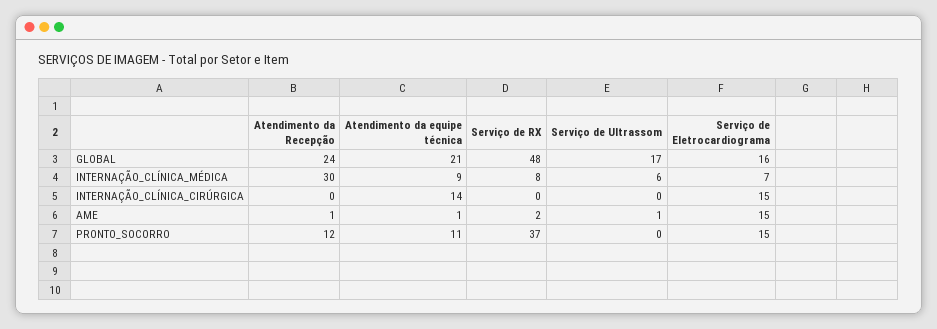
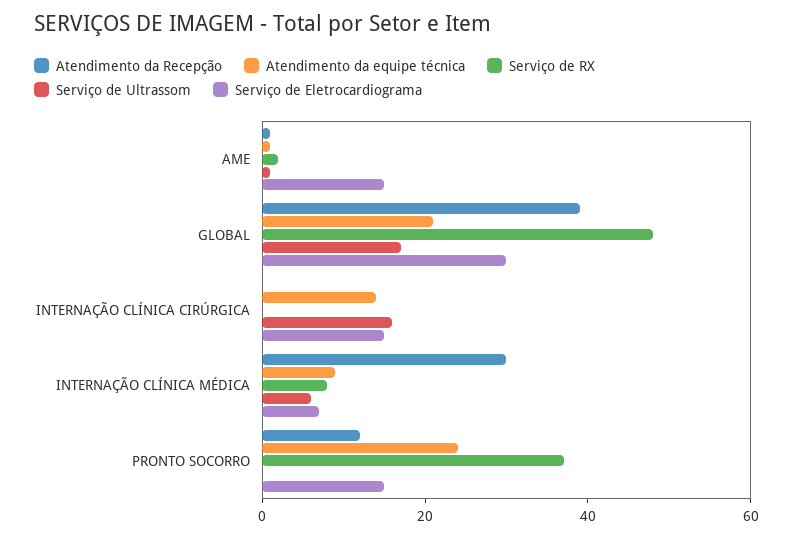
Atendimento da Recepção, GLOBAL: 24 -> 40
Serviço de Eletrocardiograma, GLOBAL: 16 -> 30
Serviço de Ultrassom, INTERNAÇÃO_CLÍNICA_CIRÚRGICA: 0 -> 15
Atendimento da equipe técnica, PRONTO_SOCORRO: 11 -> 25

